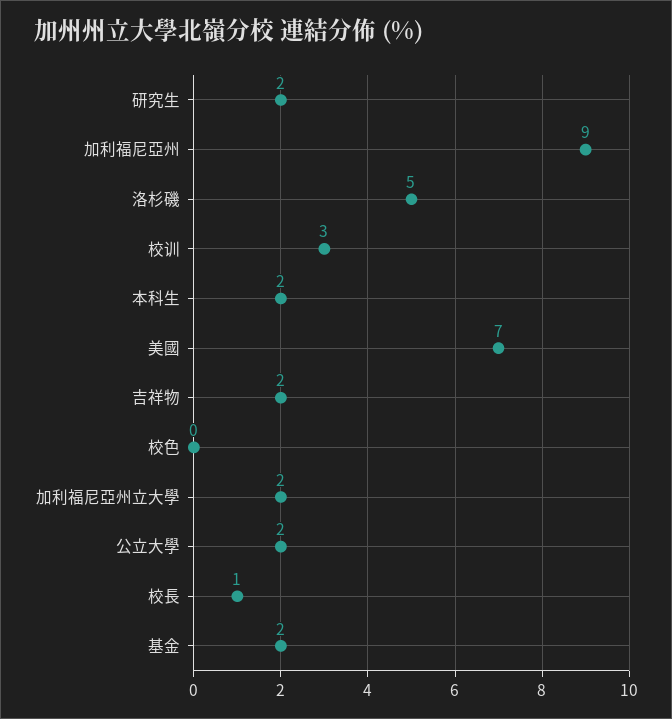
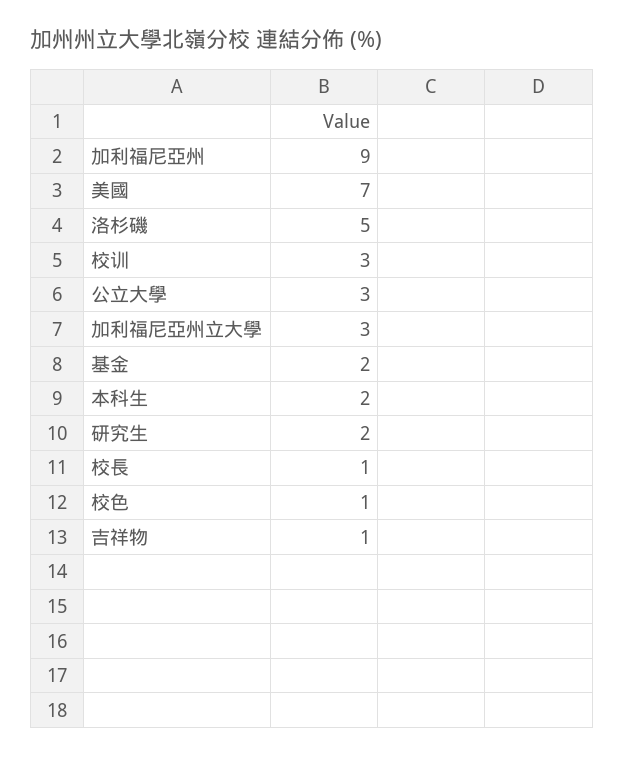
吉祥物: 2 -> 1
校色: 0 -> 1
加利福尼亞州立大學: 2 -> 3
公立大學: 2 -> 3

